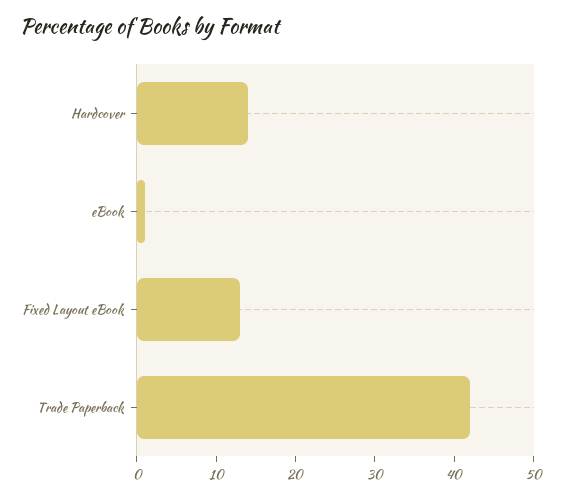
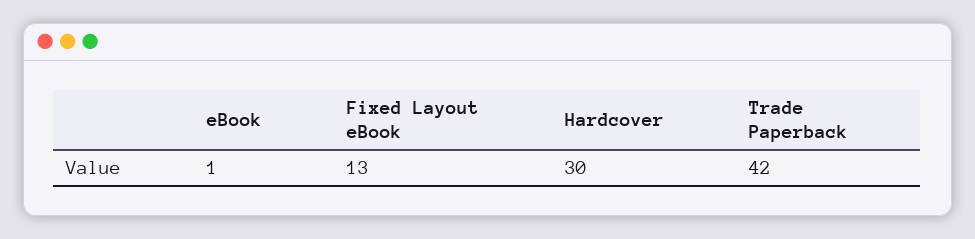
Hardcover: 15 -> 30

